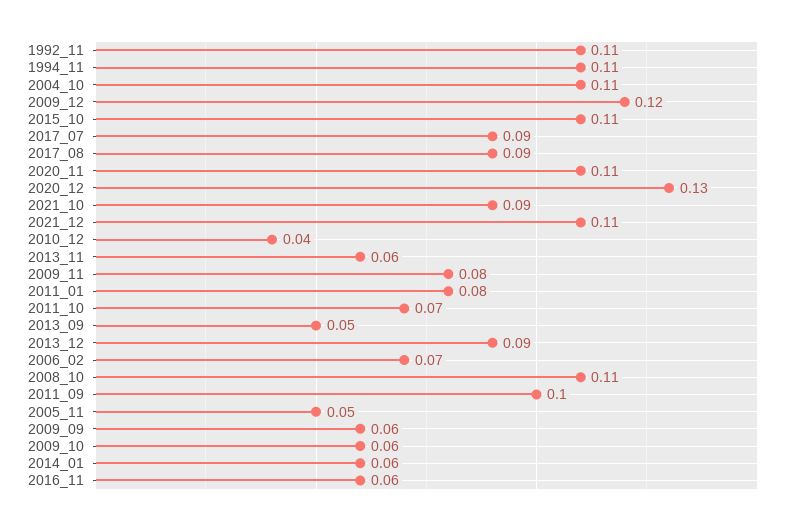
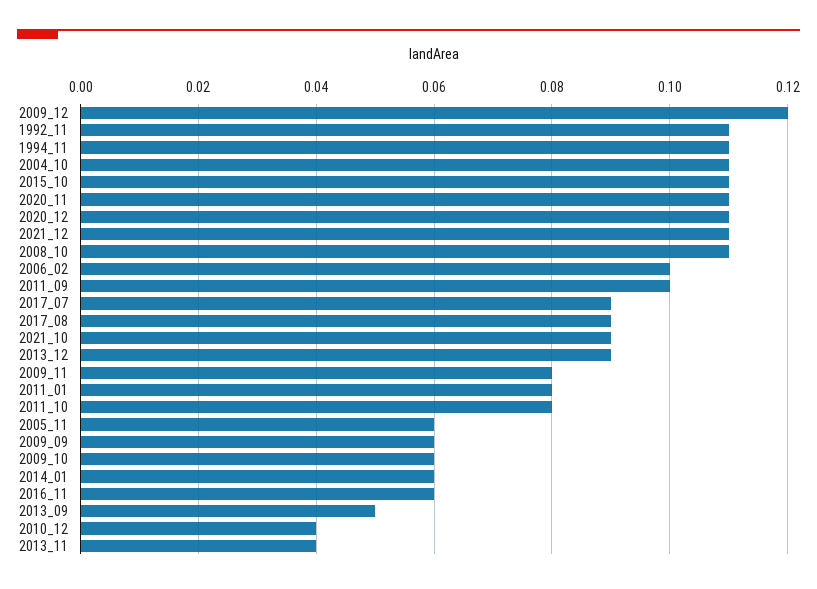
2020_12: 0.13 -> 0.11
2013_11: 0.06 -> 0.04
2011_10: 0.07 -> 0.08
2006_02: 0.07 -> 0.1
2005_11: 0.05 -> 0.06

